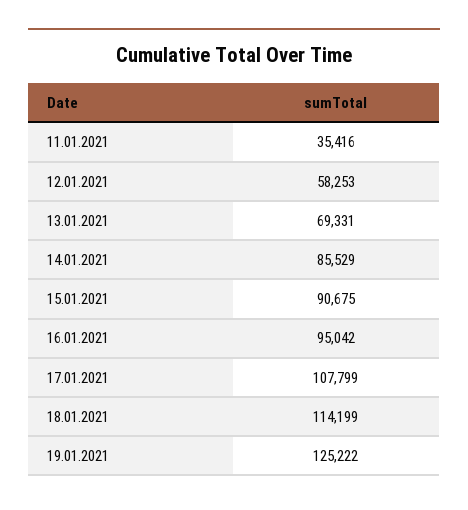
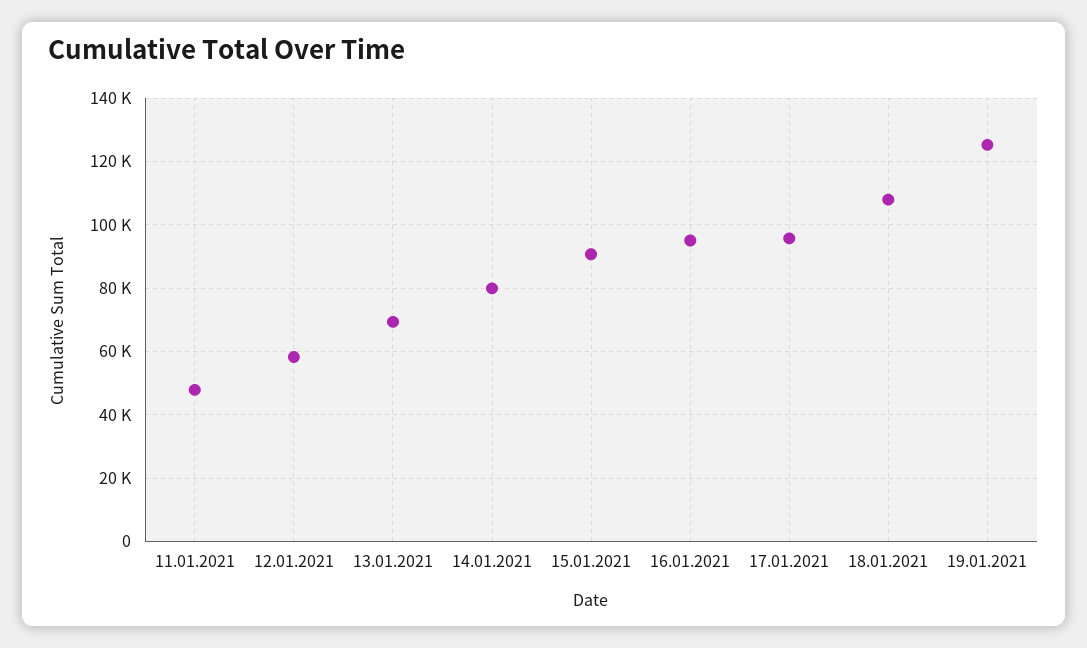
11.01.2021: 35416 -> 48000
14.01.2021: 85529 -> 80000
17.01.2021: 107799 -> 96000
18.01.2021: 114199 -> 108000

